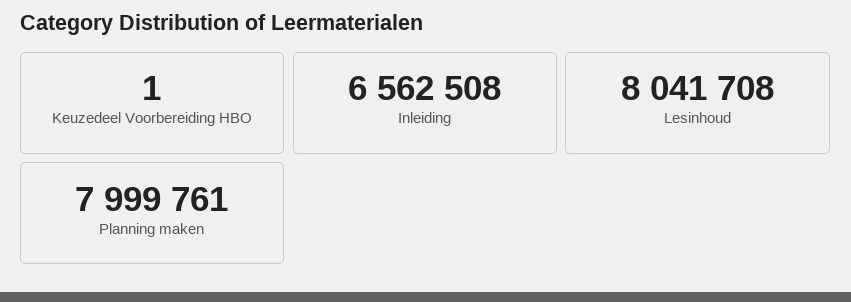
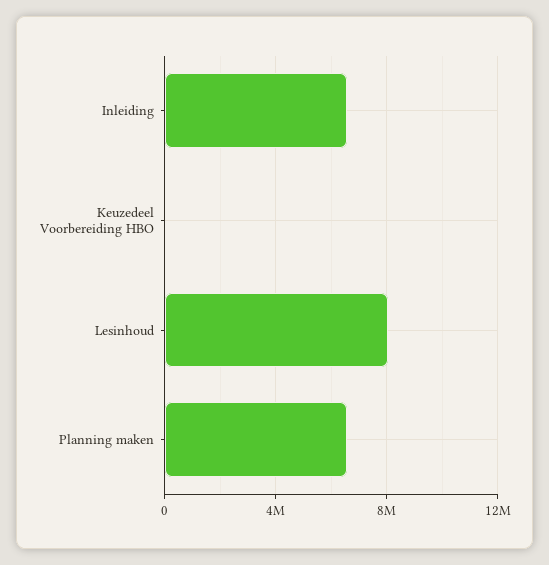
Planning maken: 7999761 -> 6500000

